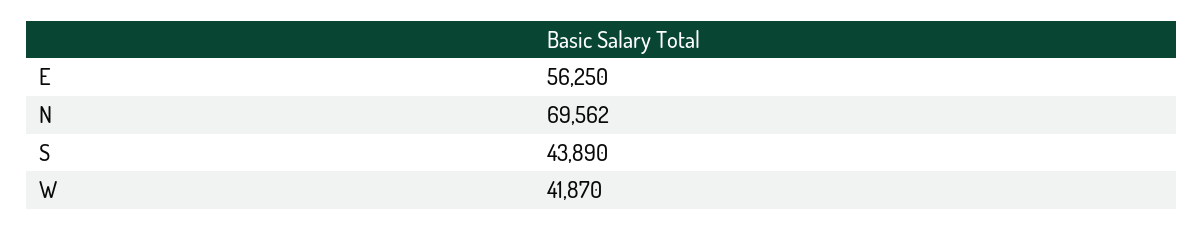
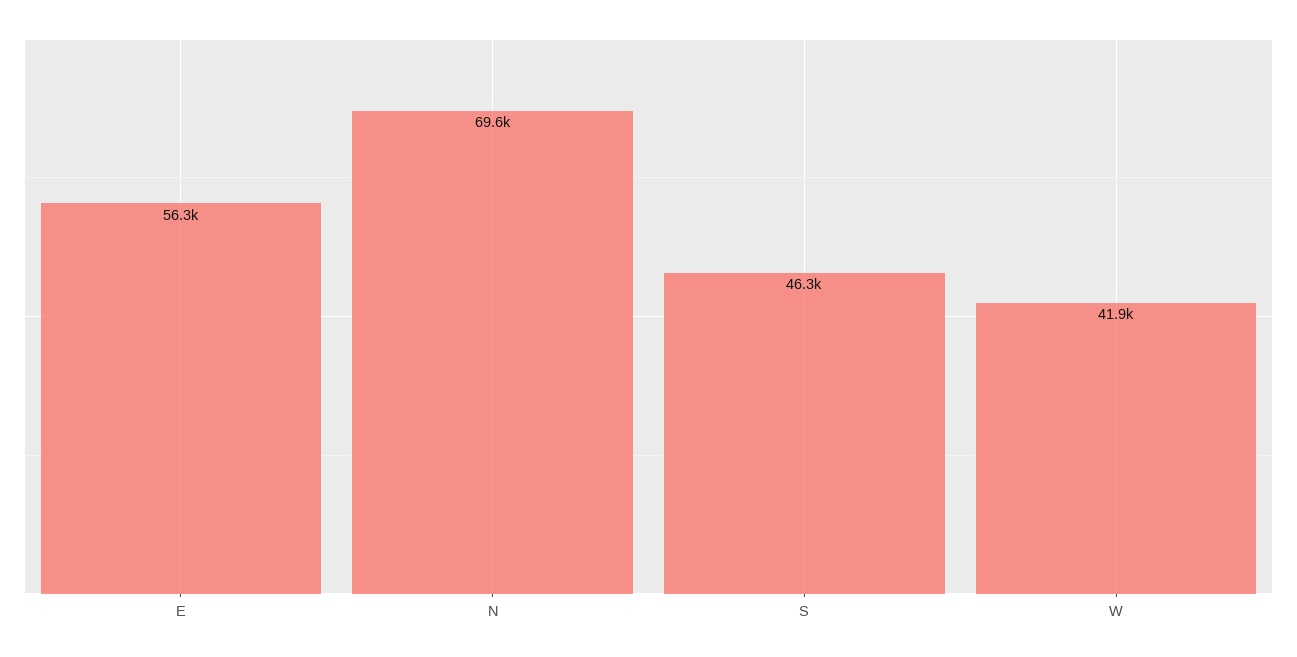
S: 43890 -> 46300

